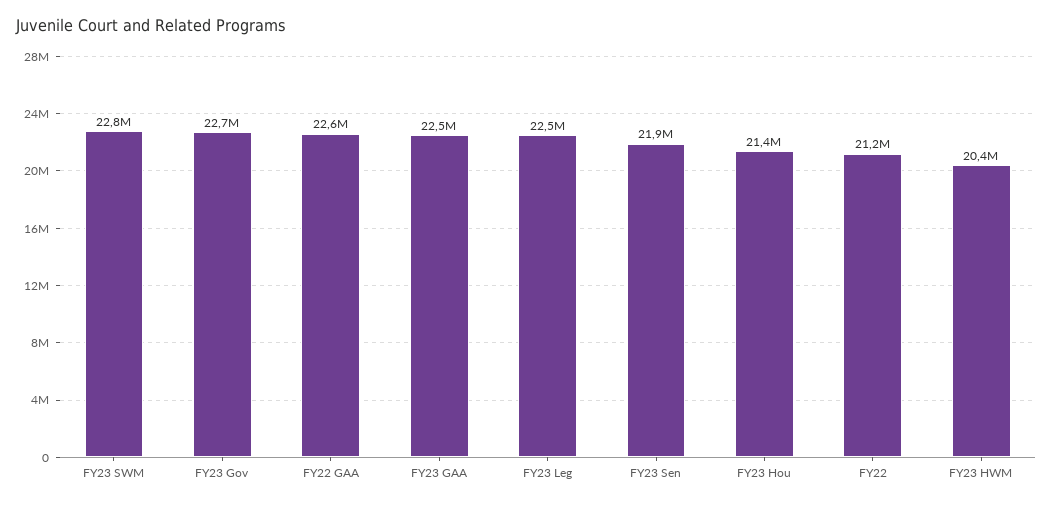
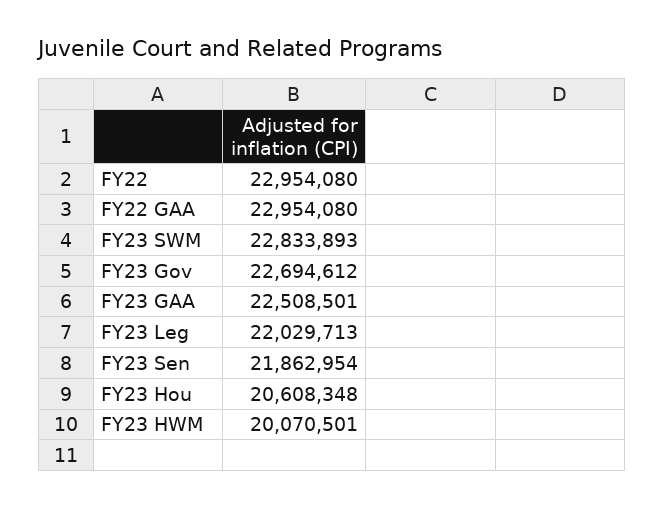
FY22 GAA: 22600000 -> 22954080
FY23 Leg: 22500000 -> 22029713
FY23 Hou: 21400000 -> 20608348
FY22: 21200000 -> 22954080
FY23 HWM: 20400000 -> 20070501

